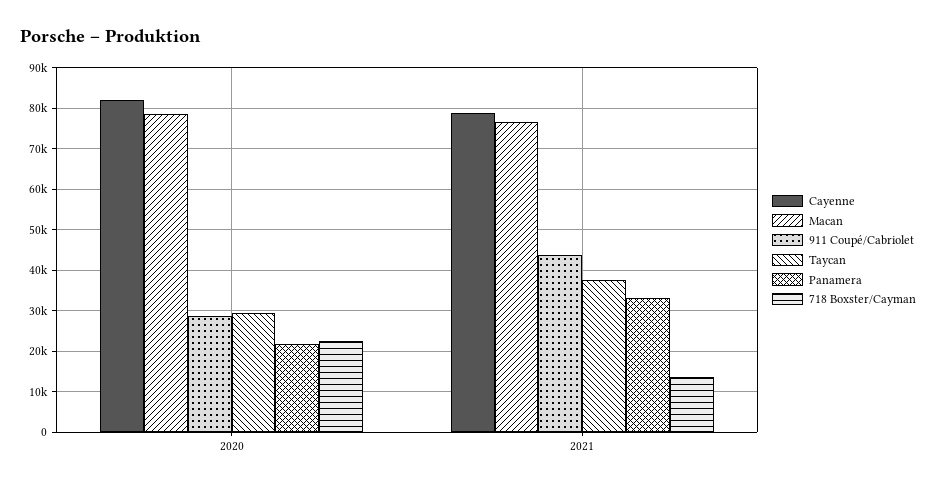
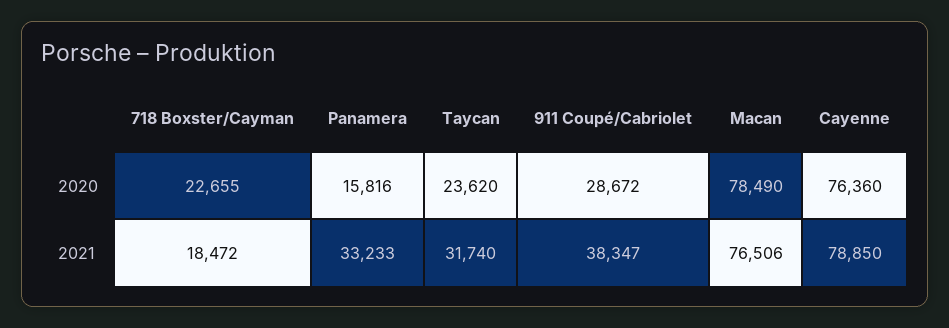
Cayenne, 2020: 82000 -> 76360
Taycan, 2020: 30000 -> 23620
Panamera, 2020: 22000 -> 15816
911 Coupé/Cabriolet, 2021: 44000 -> 38347
Taycan, 2021: 38000 -> 31740
718 Boxster/Cayman, 2021: 14000 -> 18472

